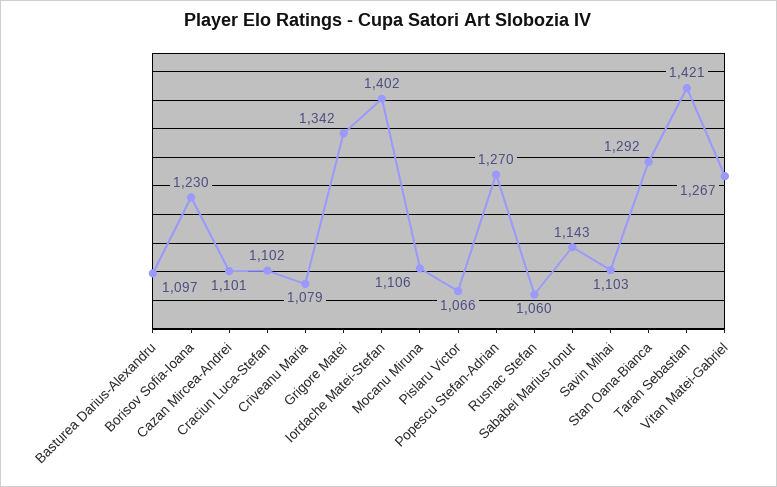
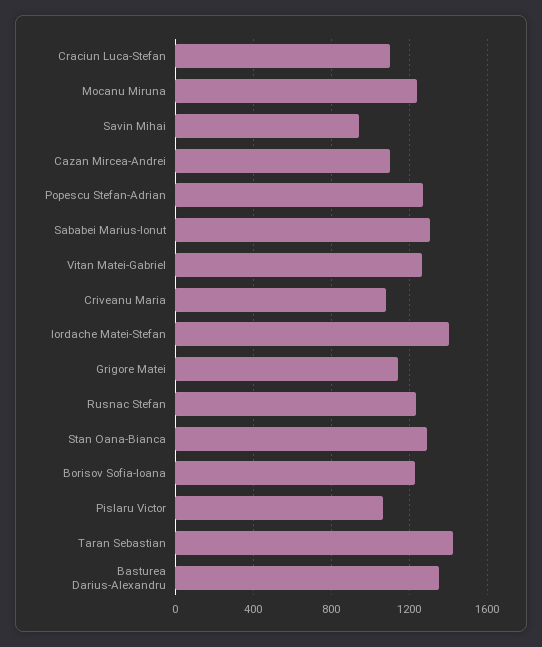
Basturea Darius-Alexandru: 1097 -> 1350
Grigore Matei: 1342 -> 1150
Mocanu Miruna: 1106 -> 1250
Rusnac Stefan: 1060 -> 1250
Sababei Marius-Ionut: 1143 -> 1300
Savin Mihai: 1103 -> 950

